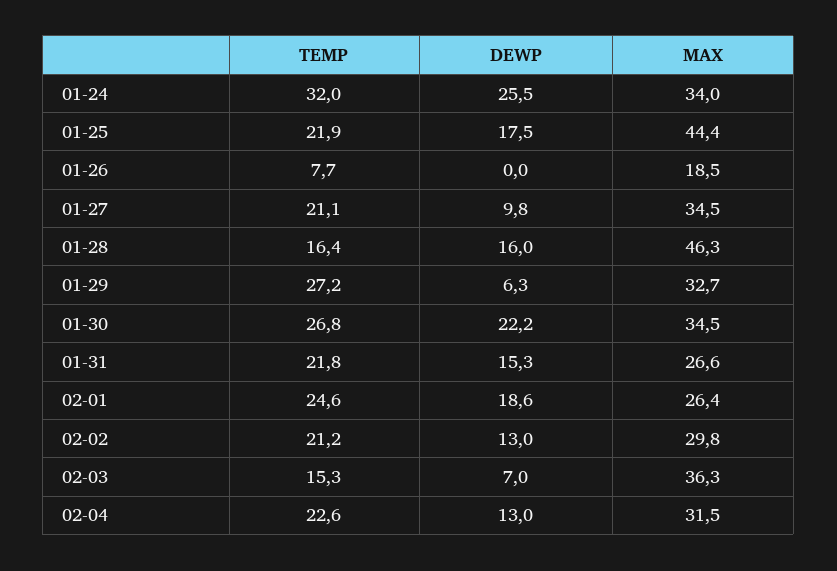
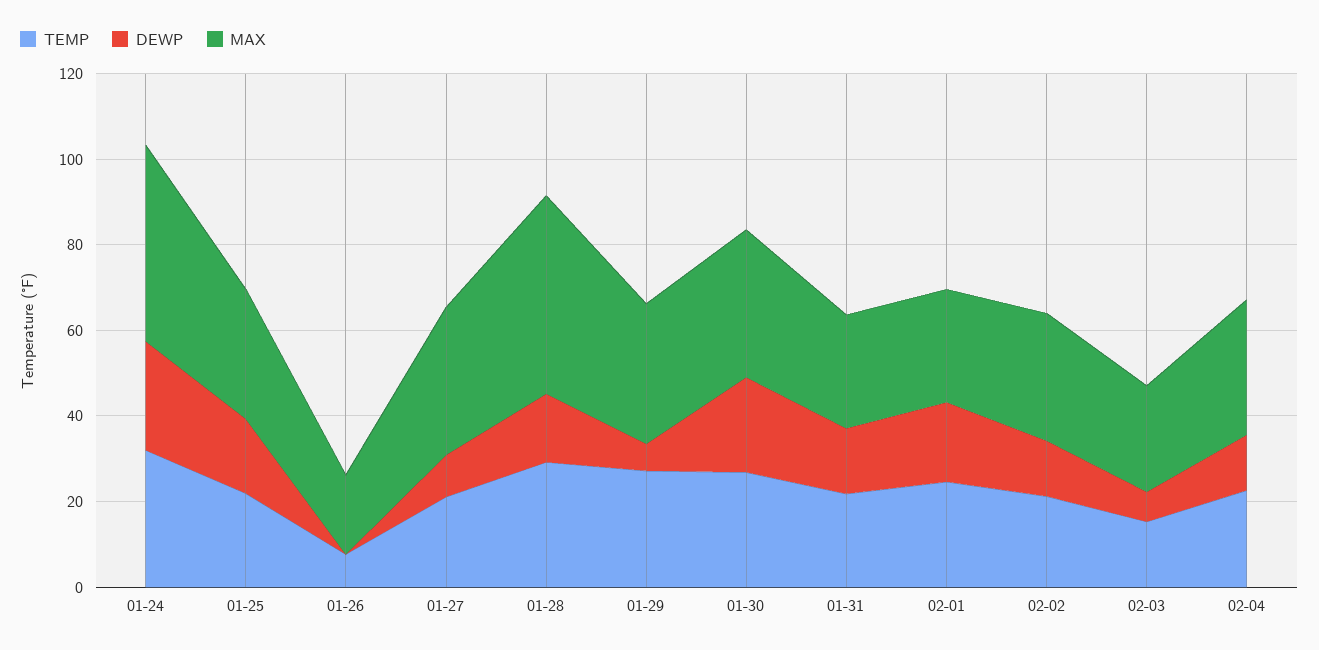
MAX, 01-24: 34 -> 45
MAX, 01-25: 44.4 -> 30
TEMP, 01-28: 16.4 -> 30
MAX, 02-03: 36.3 -> 25

